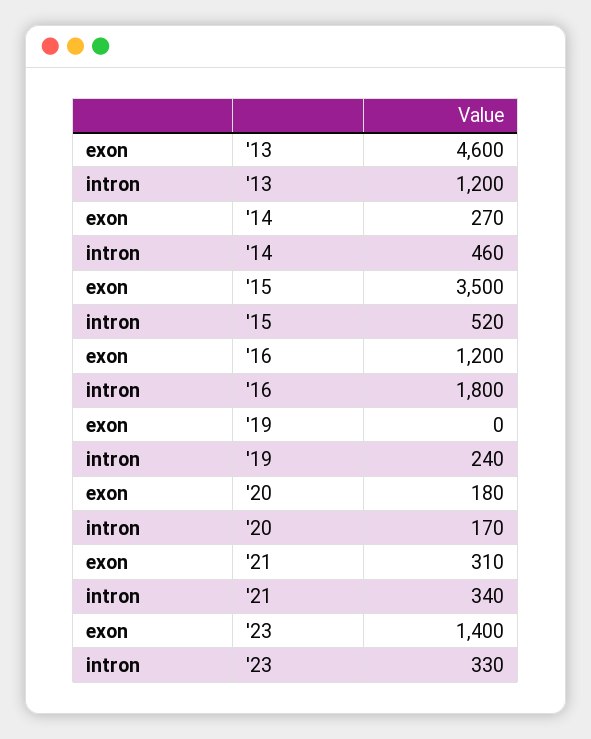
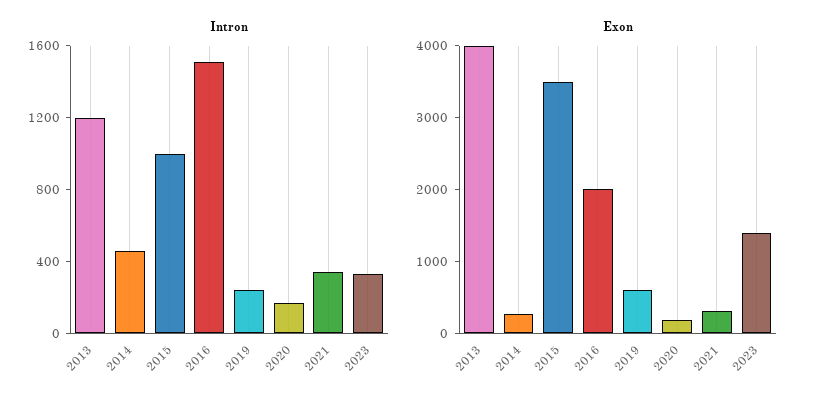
exon, '13: 4600 -> 4000
intron, '15: 520 -> 1000
exon, '16: 1200 -> 2000
intron, '16: 1800 -> 1500
exon, '19: 0 -> 600

